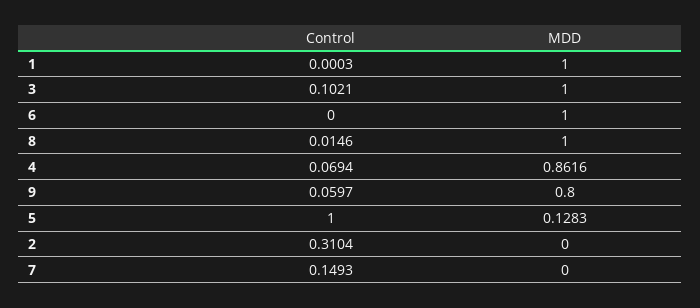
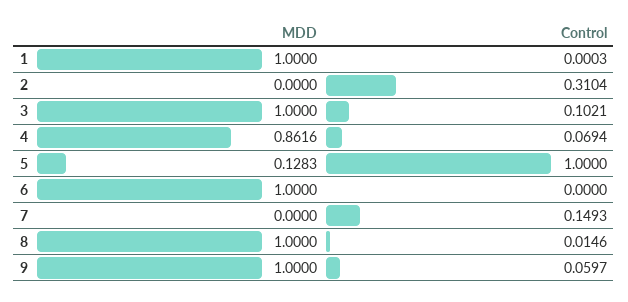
MDD, 9: 0.8 -> 1

